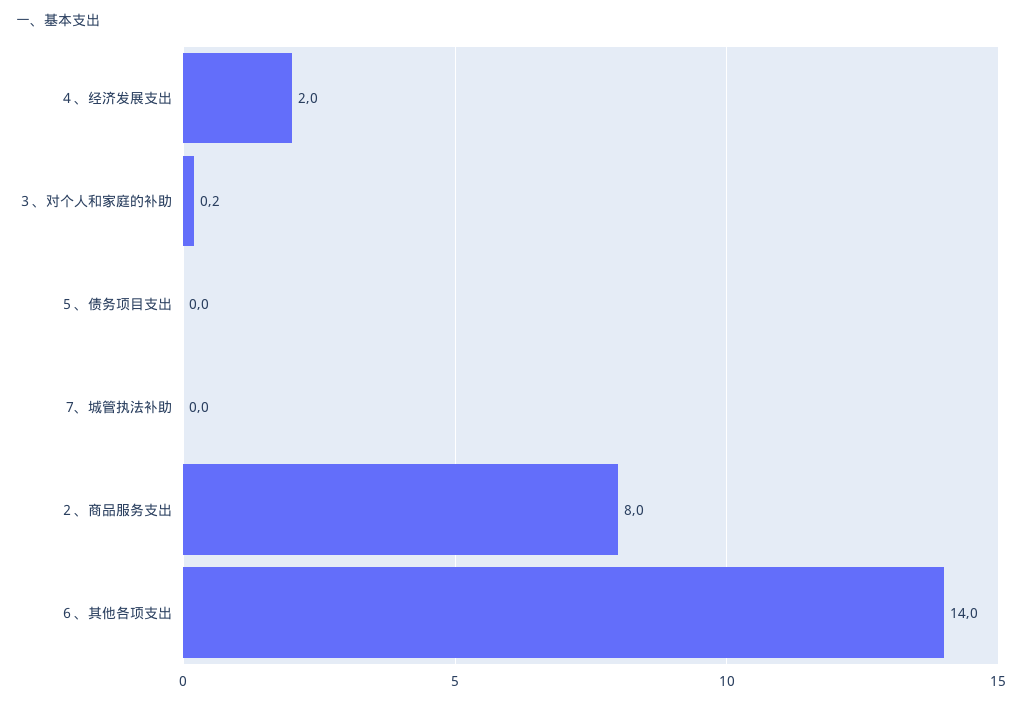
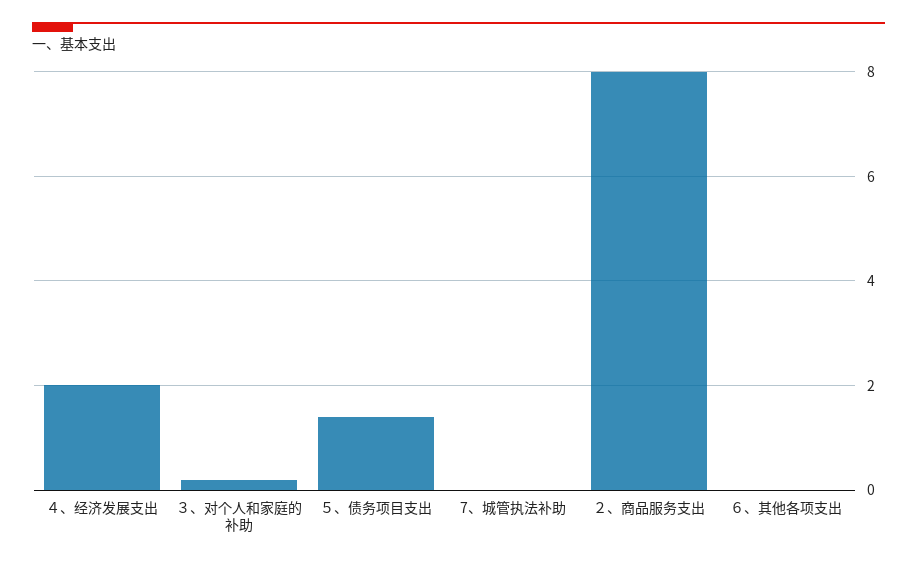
５、债务项目支出: 0 -> 1.5
６、其他各项支出: 14 -> 0

